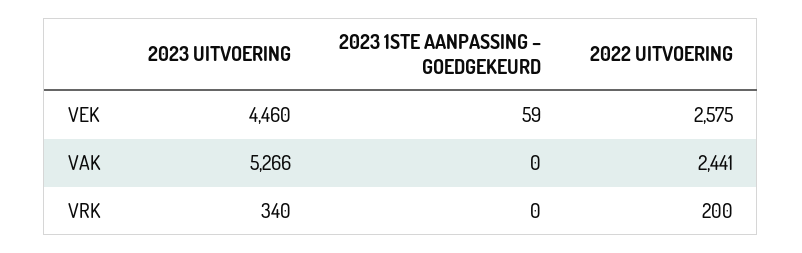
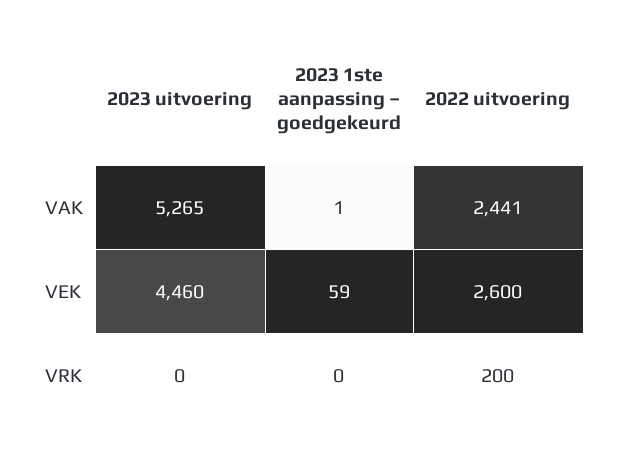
2022 UITVOERING, VEK: 2575 -> 2600
2023 UITVOERING, VAK: 5266 -> 5265
2023 1STE AANPASSING – GOEDGEKEURD, VAK: 0 -> 1
2023 UITVOERING, VRK: 340 -> 0

